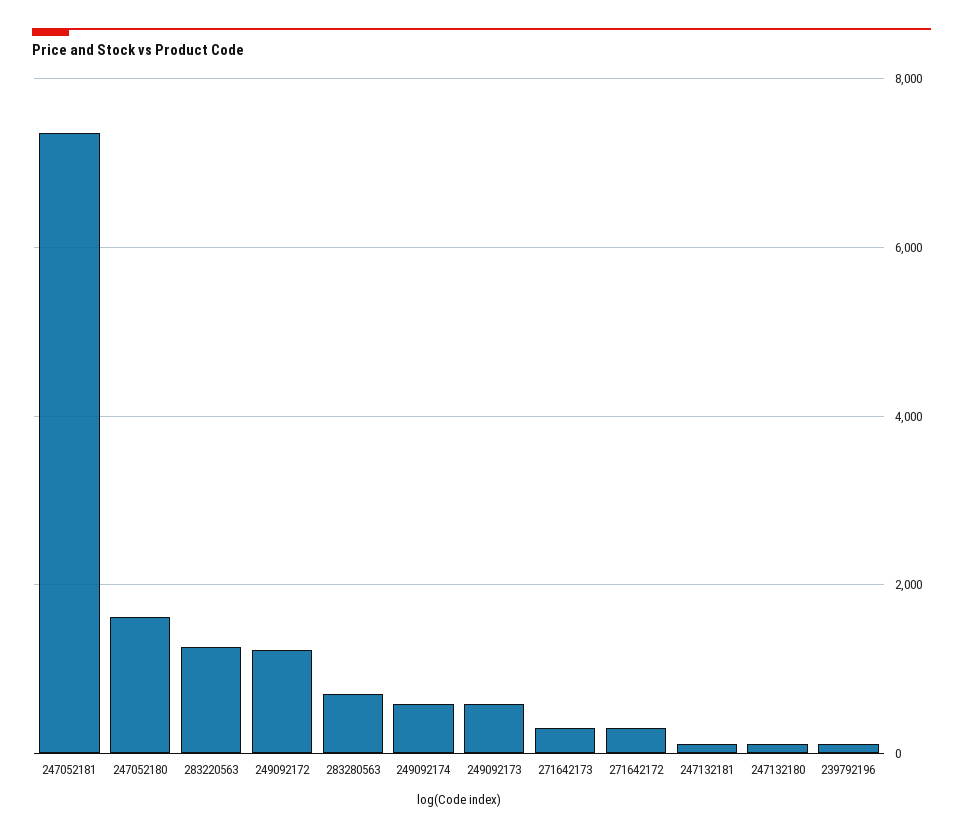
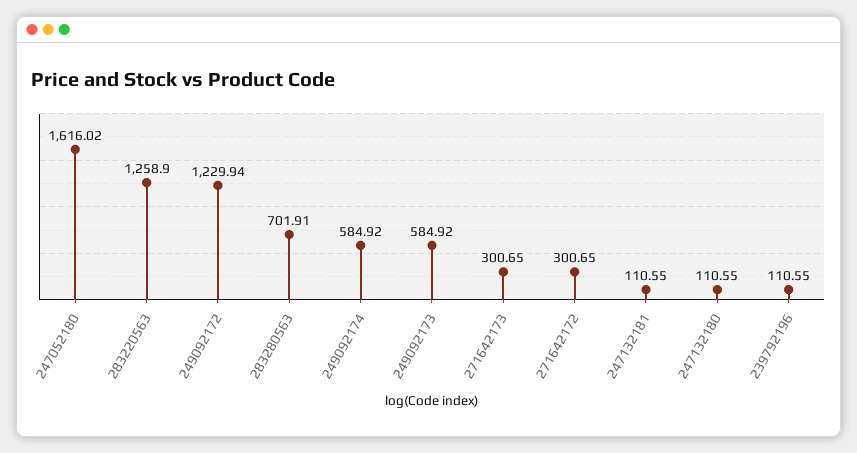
247052181: 7400 -> none

